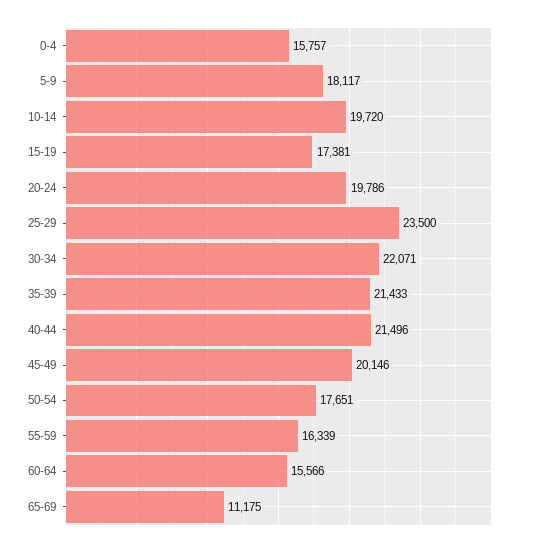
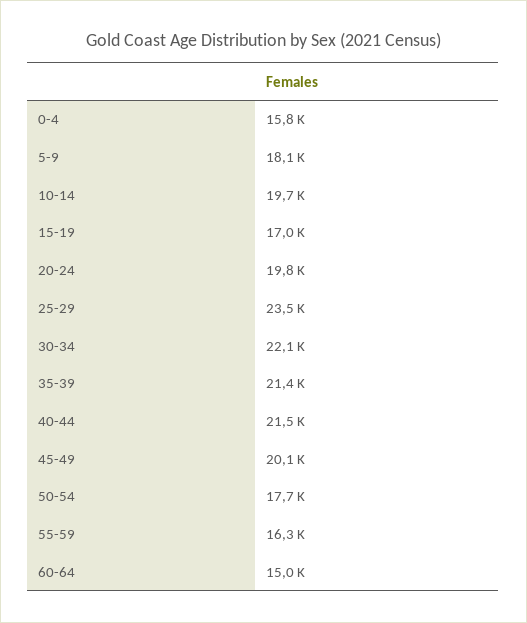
15-19: 17381 -> 17000
60-64: 15566 -> 15000
65-69: 11175 -> none

